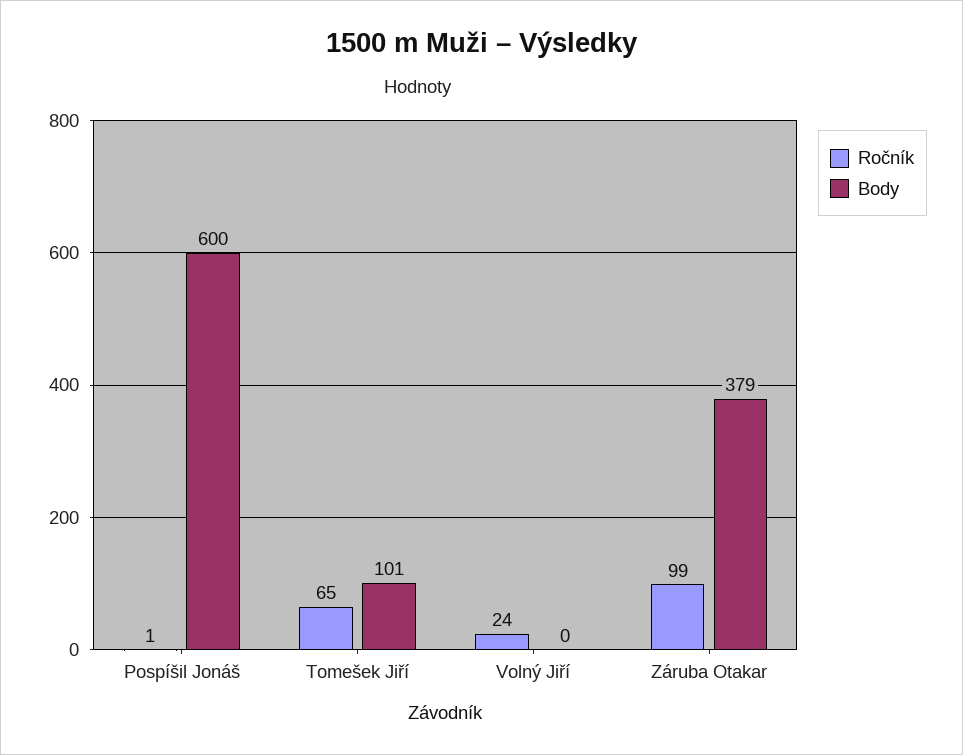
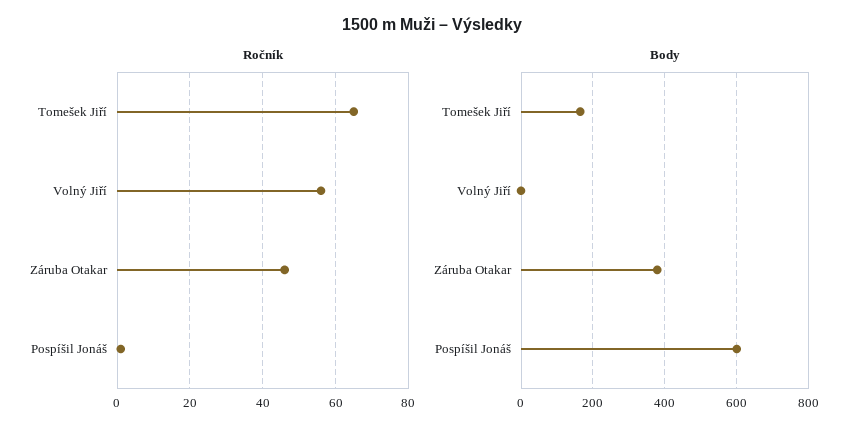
Body, Tomešek Jiří: 101 -> 160
Ročník, Volný Jiří: 24 -> 55
Ročník, Záruba Otakar: 99 -> 45

